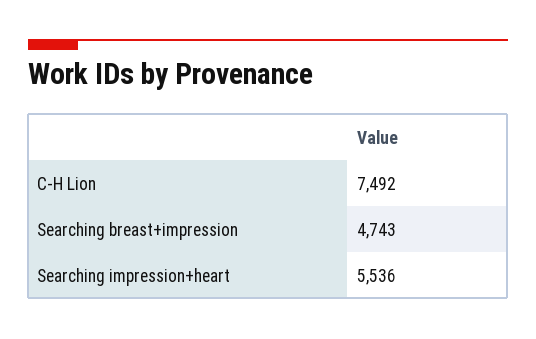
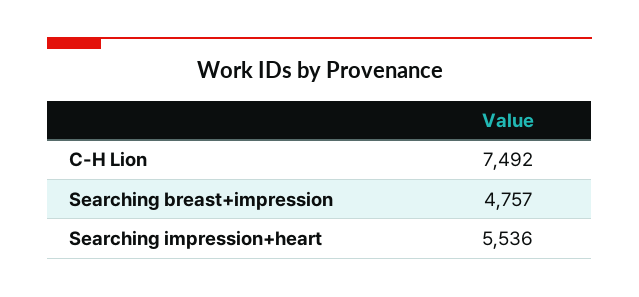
Searching breast+impression: 4743 -> 4757

